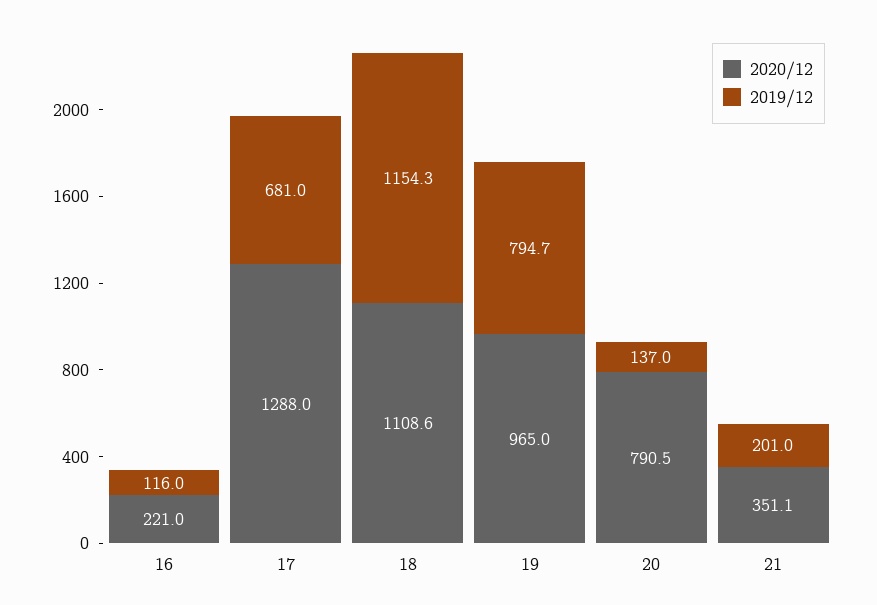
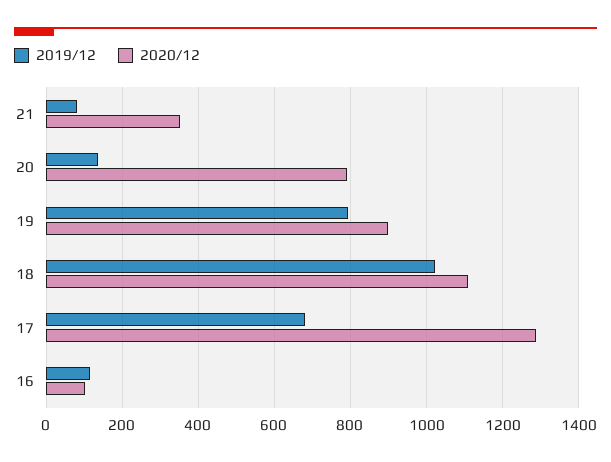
2020/12, 16: 221 -> 100
2019/12, 18: 1154.3 -> 1020
2020/12, 19: 965 -> 900
2019/12, 21: 201 -> 80

